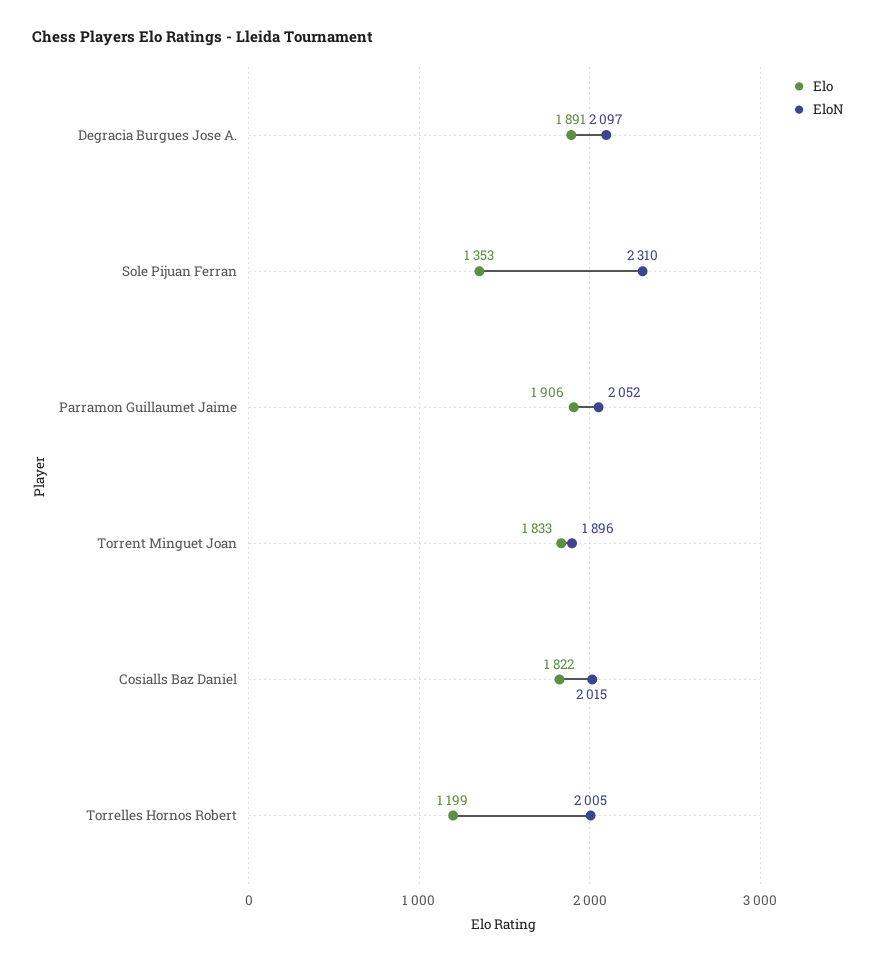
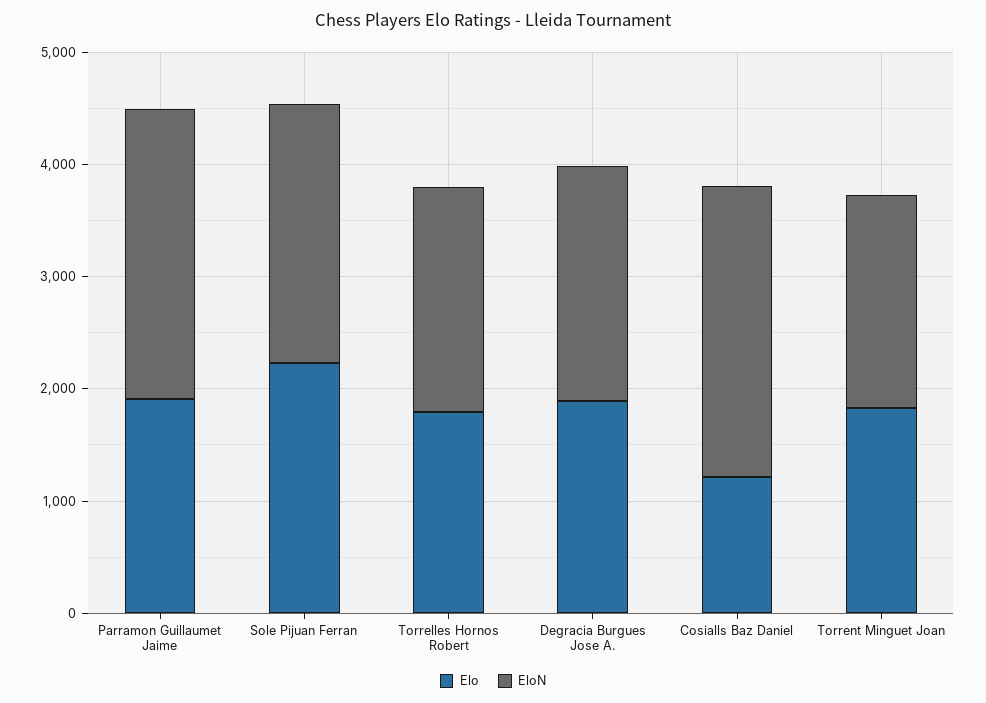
Elo, Sole Pijuan Ferran: 1353 -> 2200
EloN, Parramon Guillaumet Jaime: 2052 -> 2600
Elo, Cosialls Baz Daniel: 1822 -> 1200
EloN, Cosialls Baz Daniel: 2015 -> 2600
Elo, Torrelles Hornos Robert: 1199 -> 1800

